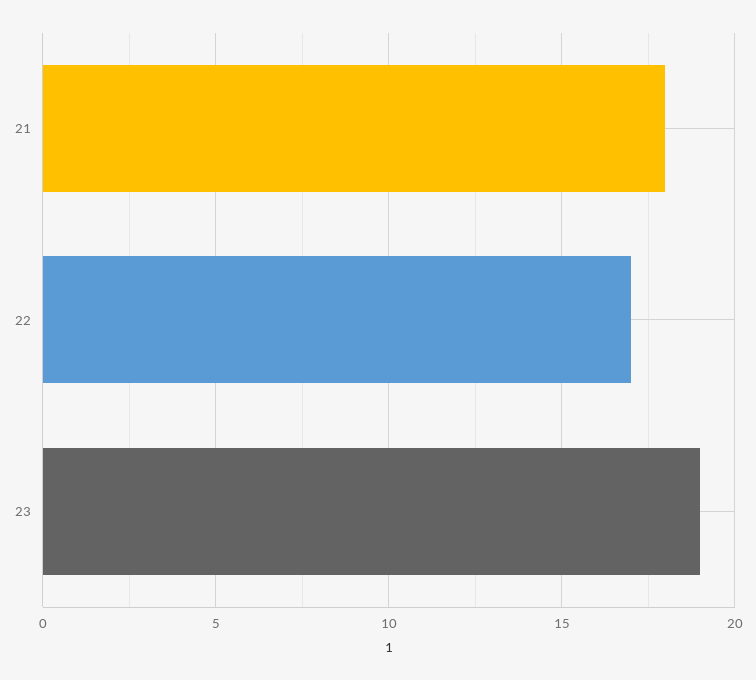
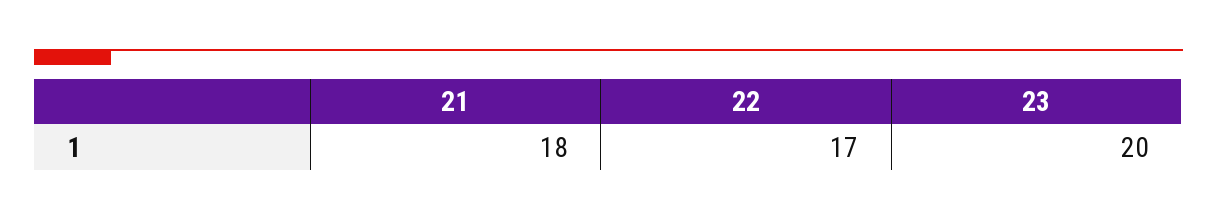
23: 19 -> 20

